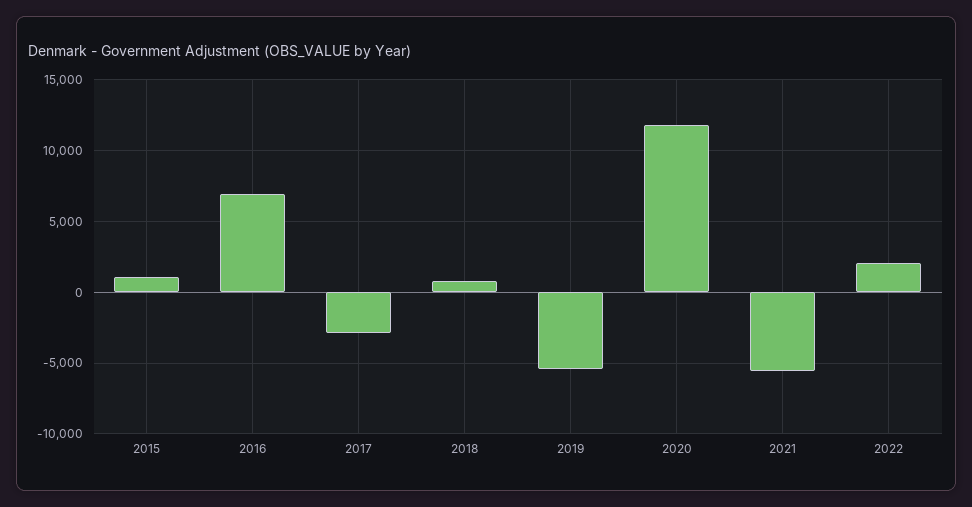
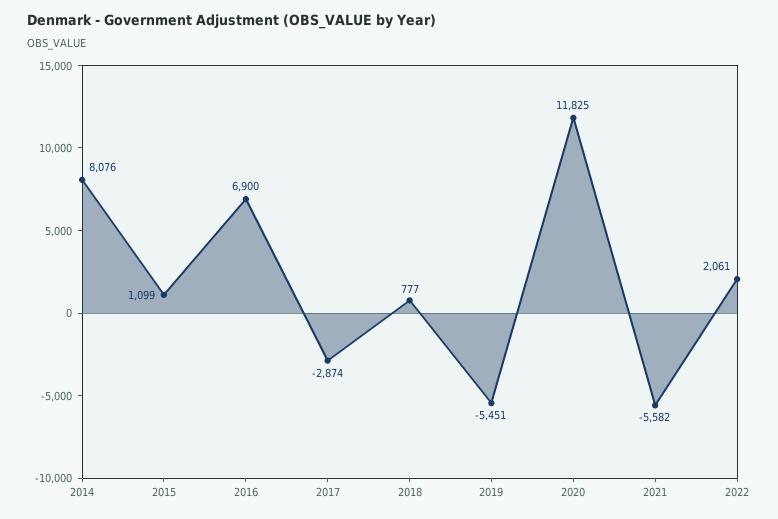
2014: none -> 8076

